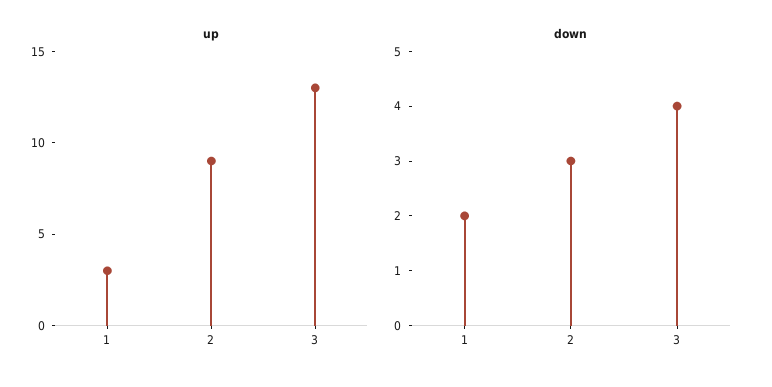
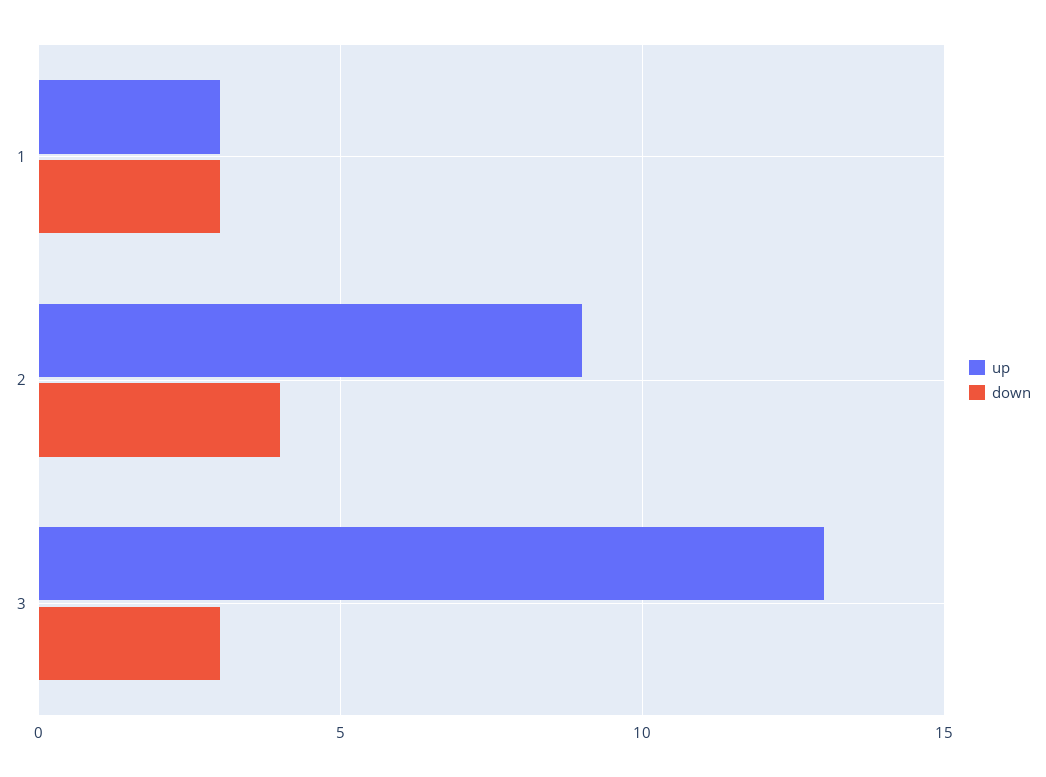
down, 1: 2 -> 3
down, 2: 3 -> 4
down, 3: 4 -> 3

